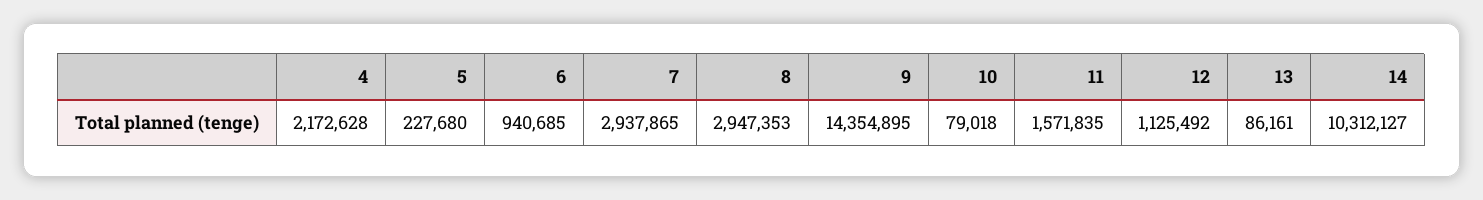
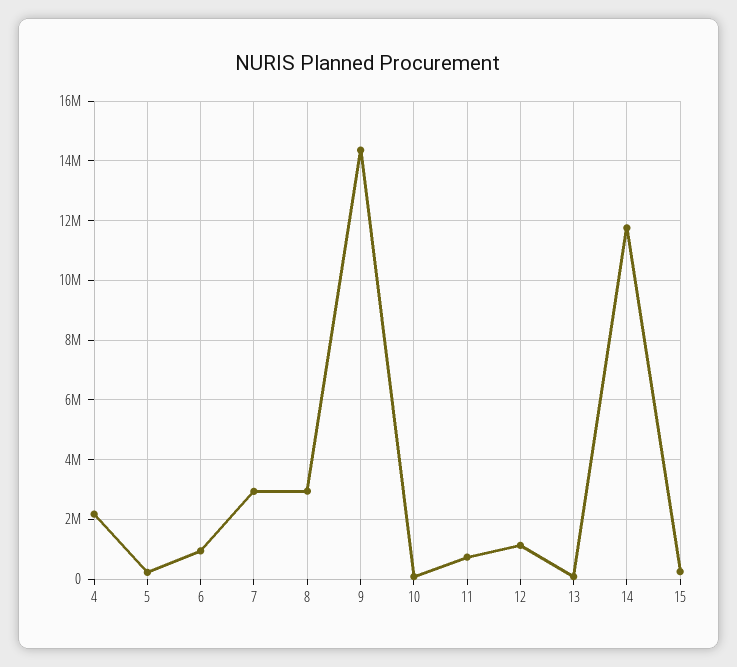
11: 1571835 -> 750000
14: 10312127 -> 11750000
15: none -> 250000

